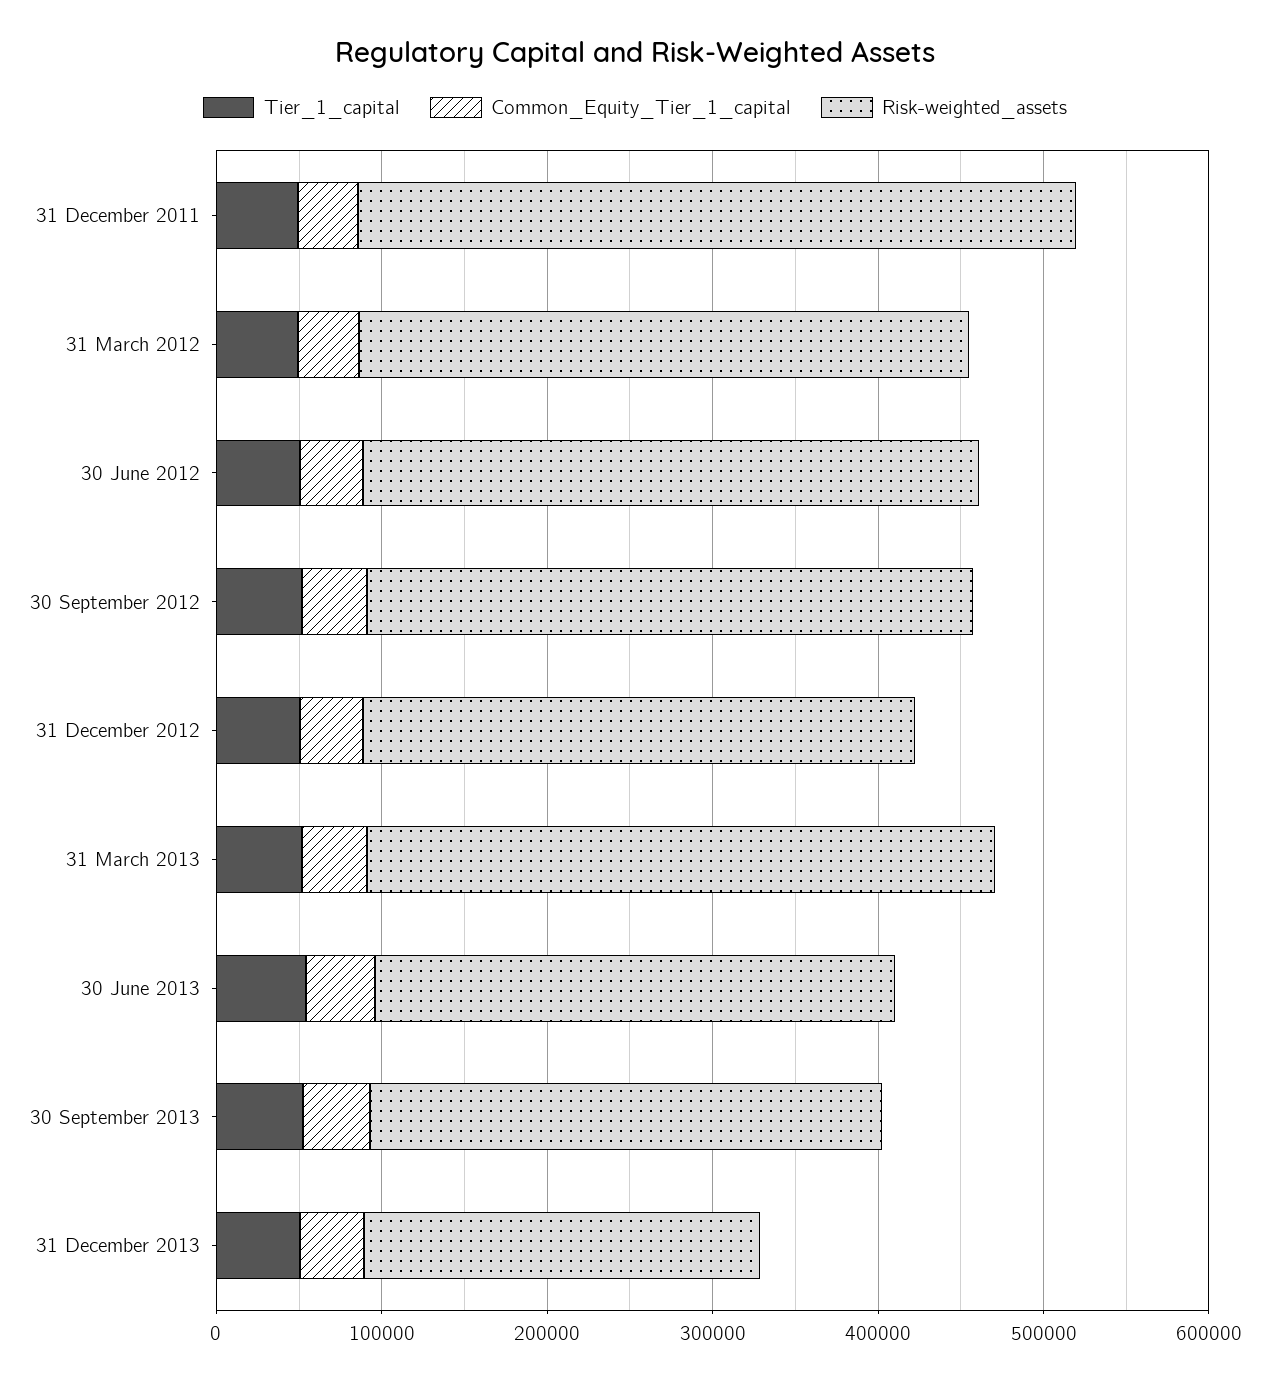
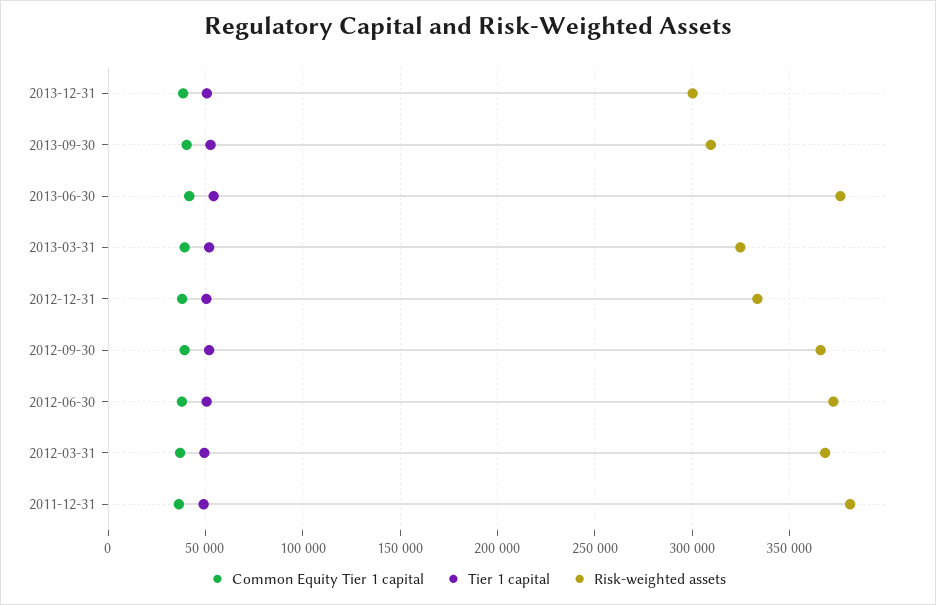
Risk-weighted_assets, 31 December 2011: 440000 -> 380000
Risk-weighted_assets, 31 March 2013: 380000 -> 325000
Risk-weighted_assets, 30 June 2013: 320000 -> 375000
Risk-weighted_assets, 31 December 2013: 240000 -> 300000

